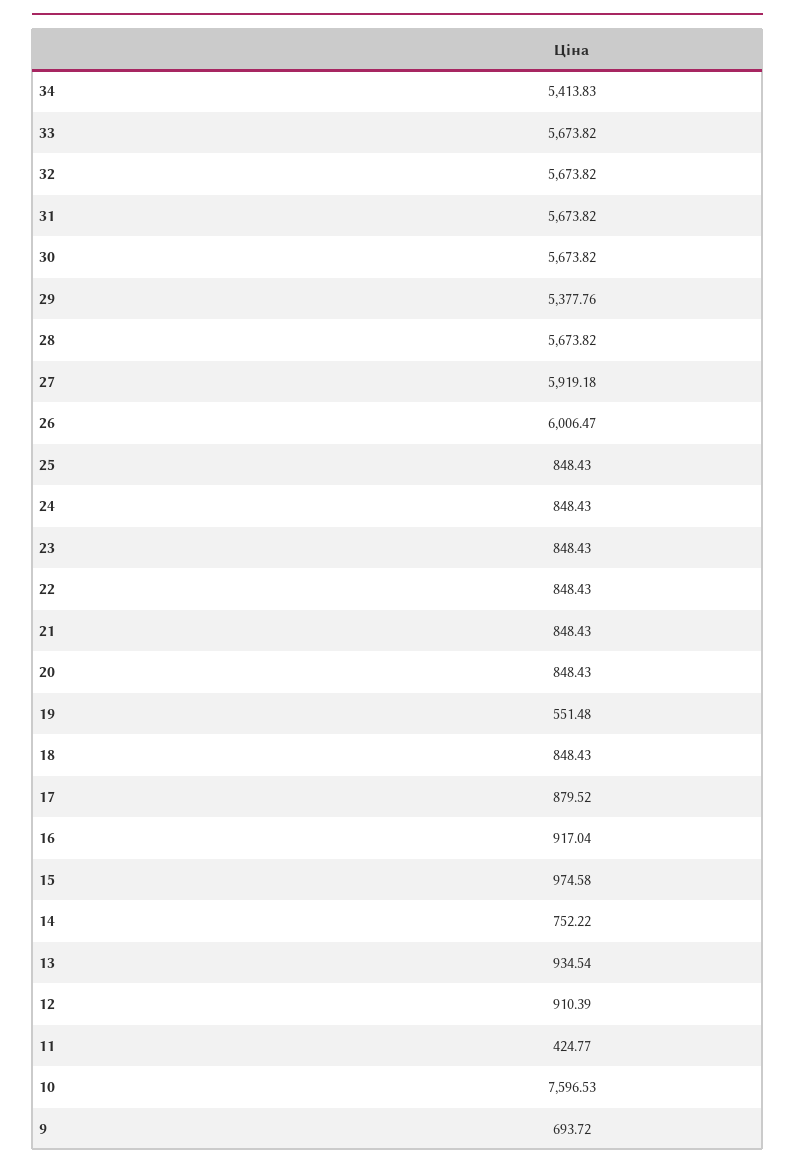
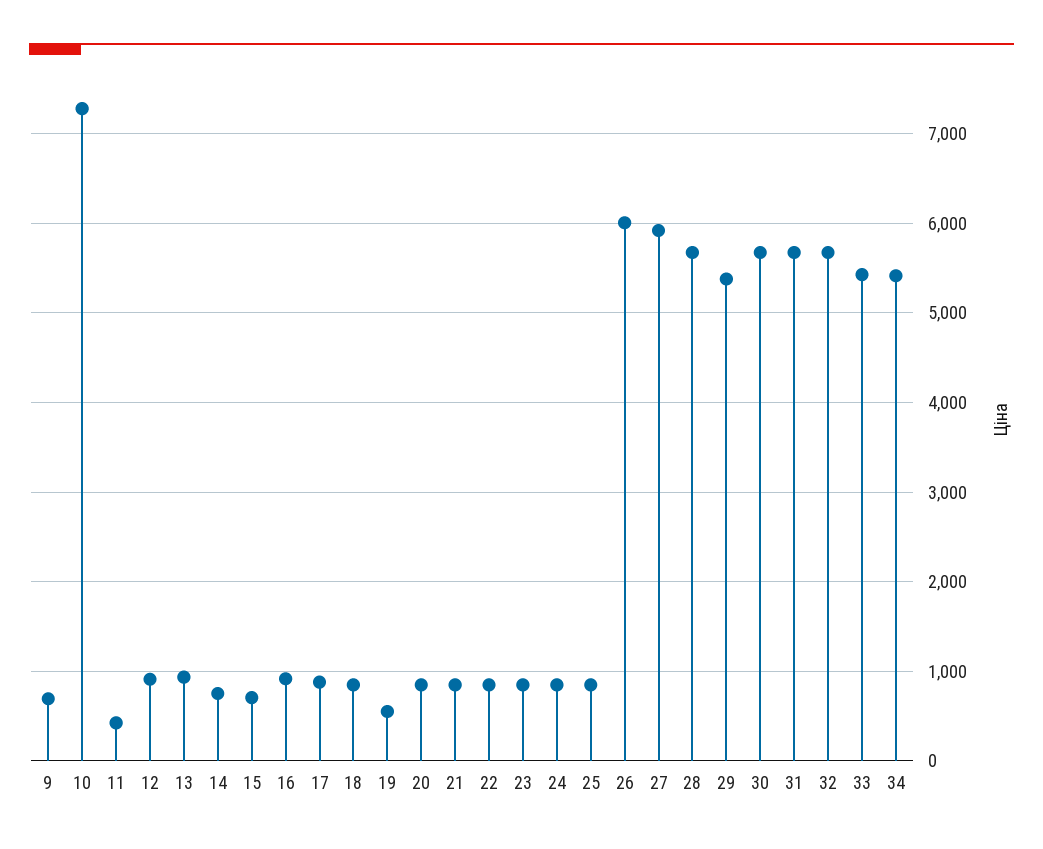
33: 5673.82 -> 5400
15: 974.58 -> 700
10: 7596.53 -> 7300

